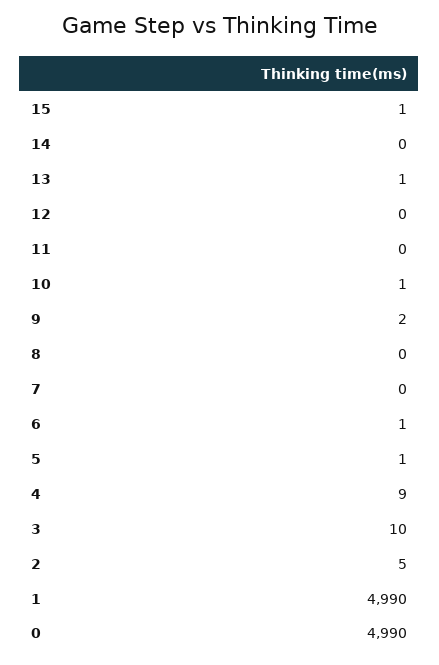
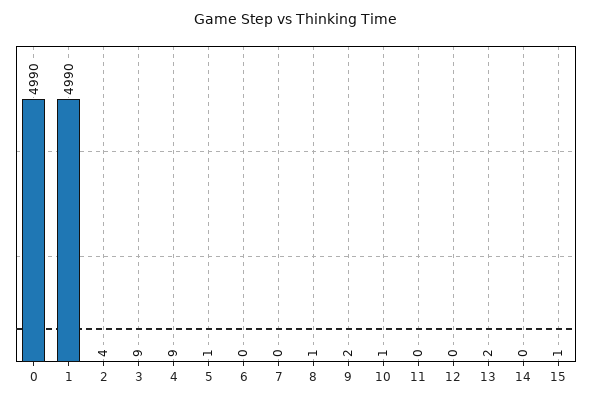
13: 1 -> 2
8: 0 -> 1
6: 1 -> 0
3: 10 -> 9
2: 5 -> 4

